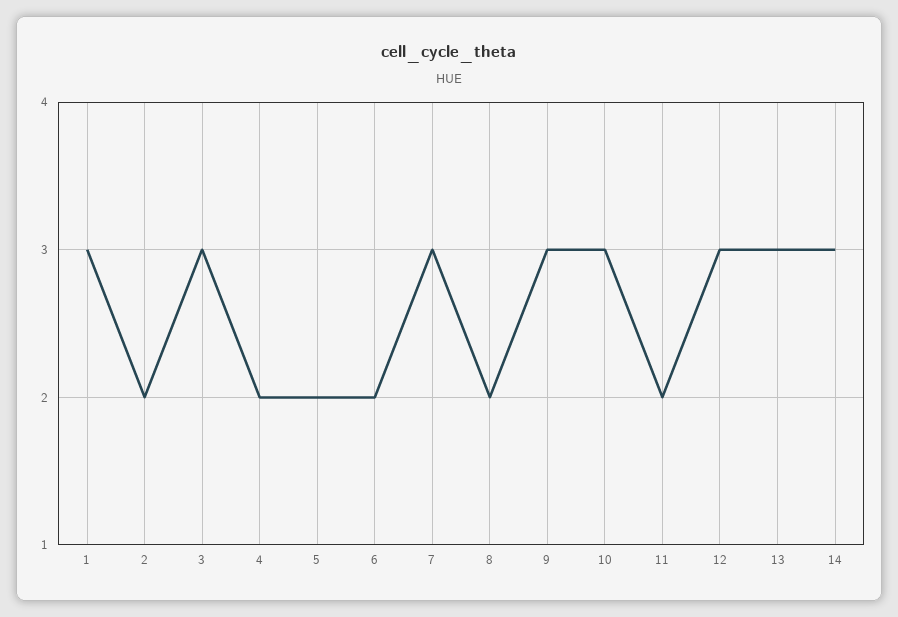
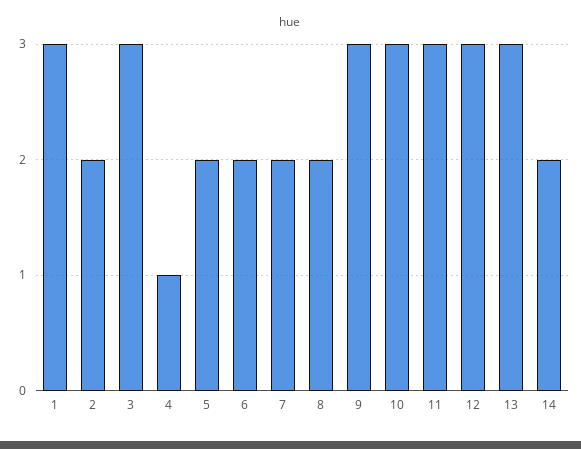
4: 2 -> 1
7: 3 -> 2
11: 2 -> 3
14: 3 -> 2

